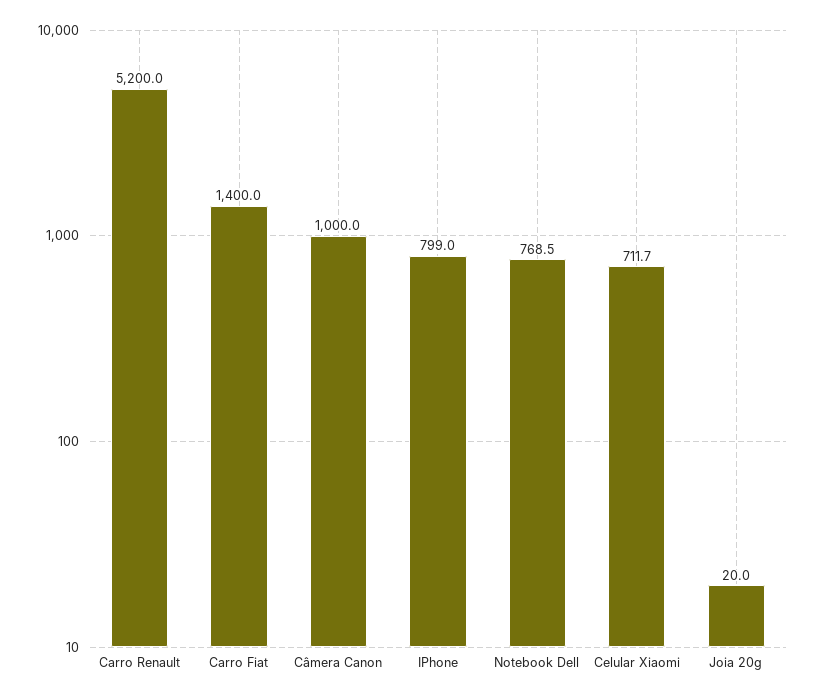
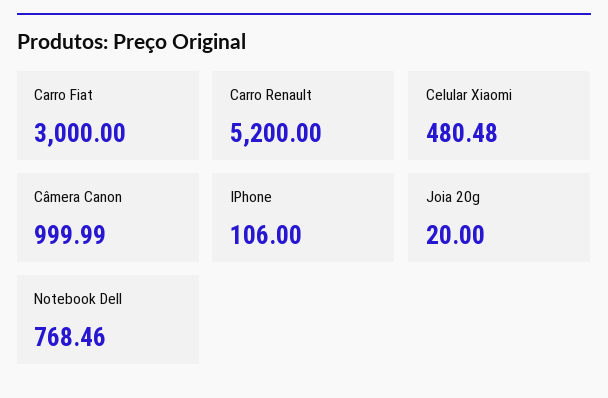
Carro Fiat: 1400 -> 3000
IPhone: 799 -> 106
Celular Xiaomi: 711.7 -> 480.48

